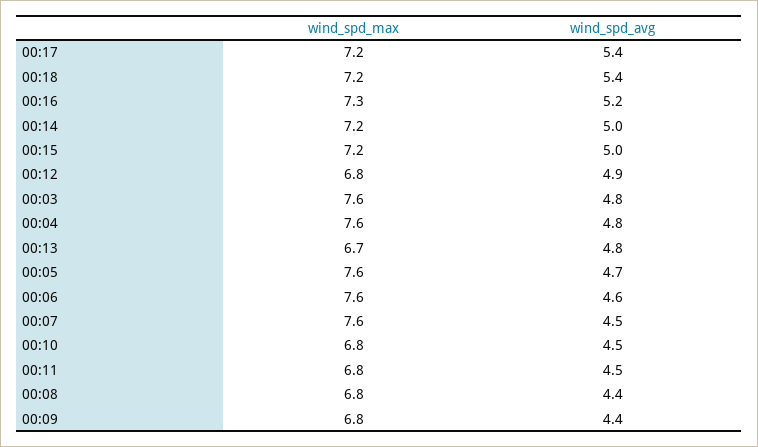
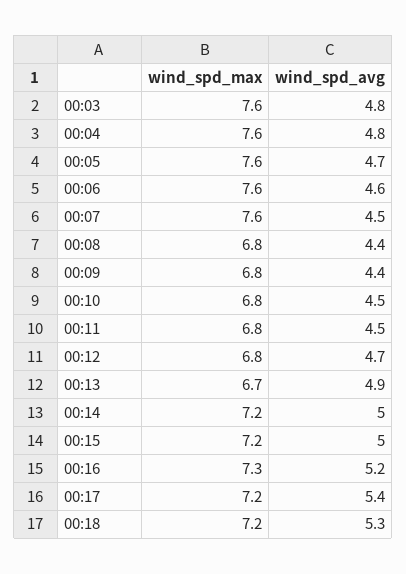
wind_spd_avg, 00:18: 5.4 -> 5.3
wind_spd_avg, 00:12: 4.9 -> 4.7
wind_spd_avg, 00:13: 4.8 -> 4.9

